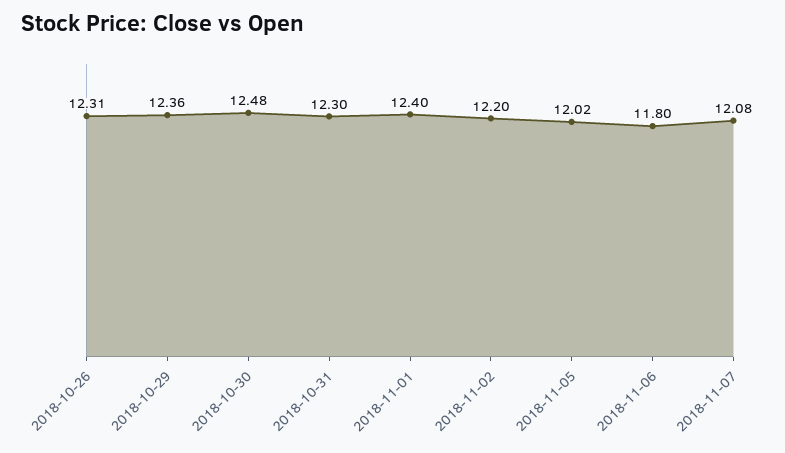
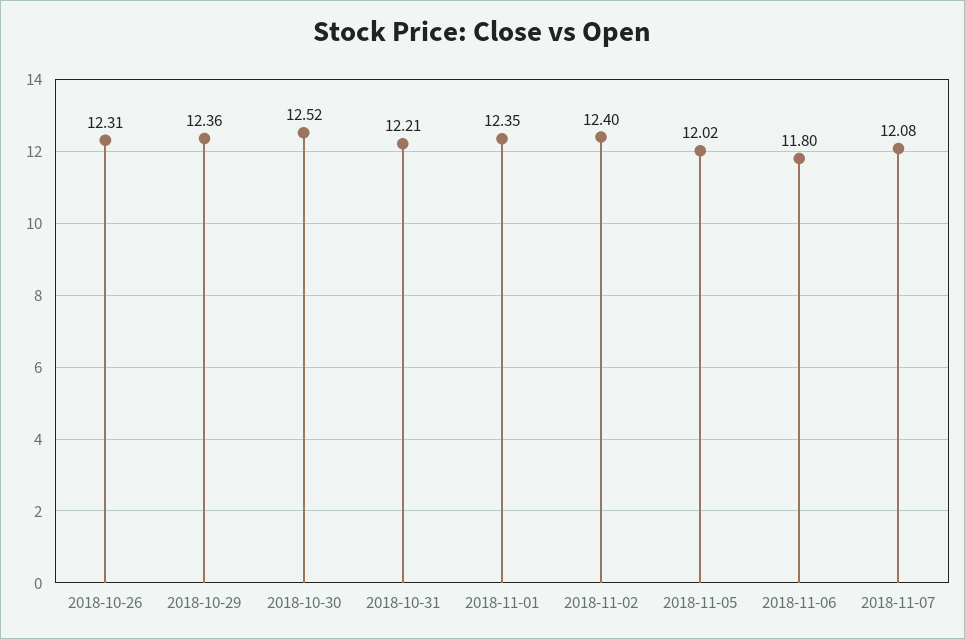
2018-10-30: 12.48 -> 12.52
2018-10-31: 12.3 -> 12.21
2018-11-01: 12.4 -> 12.35
2018-11-02: 12.2 -> 12.4

